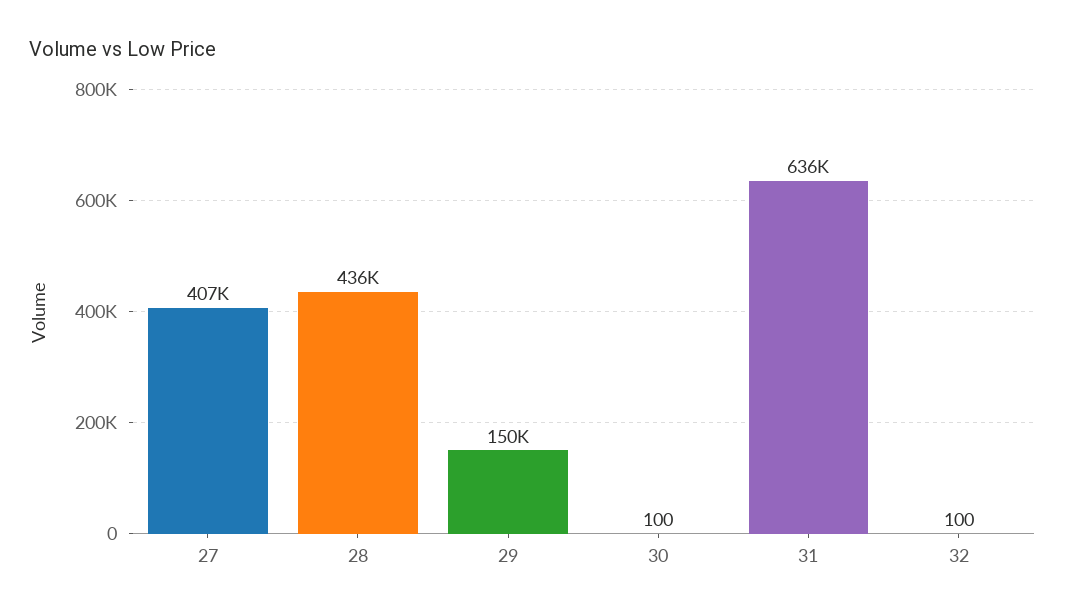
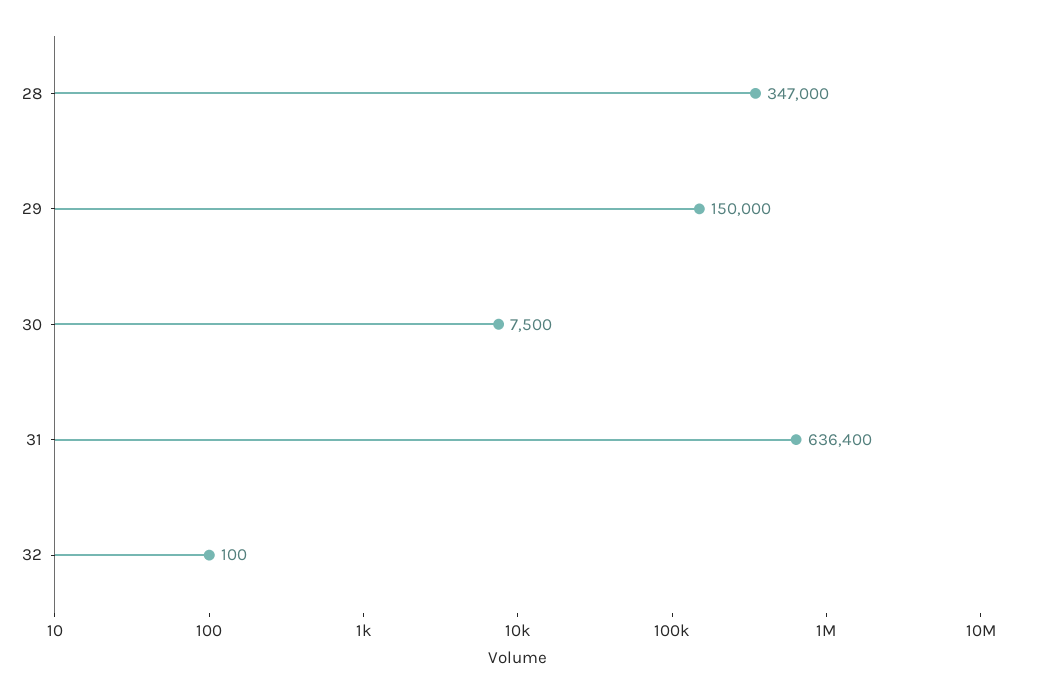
27: 407000 -> none
28: 436000 -> 347000
30: 100 -> 7500

